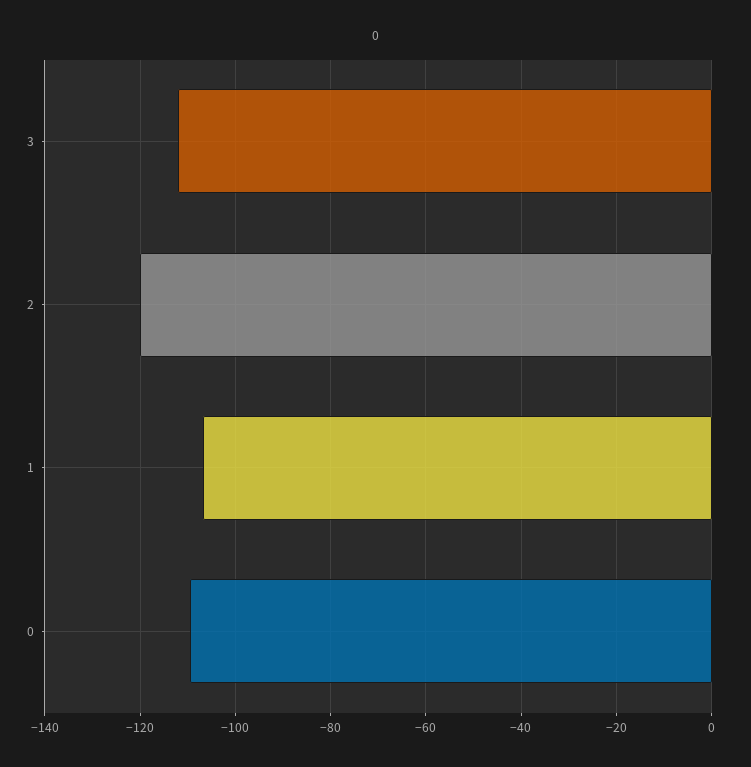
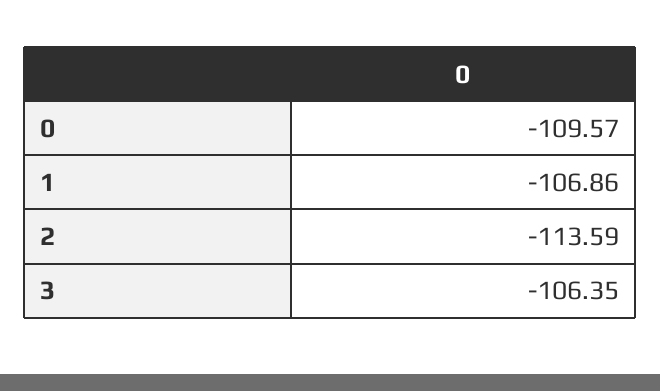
3: -112 -> -106.35
2: -120 -> -113.59

